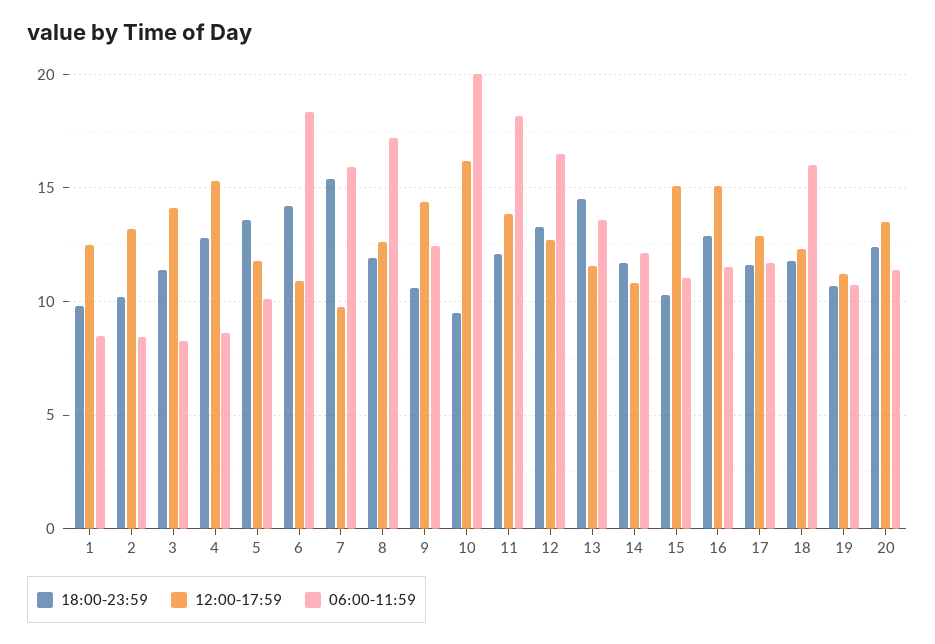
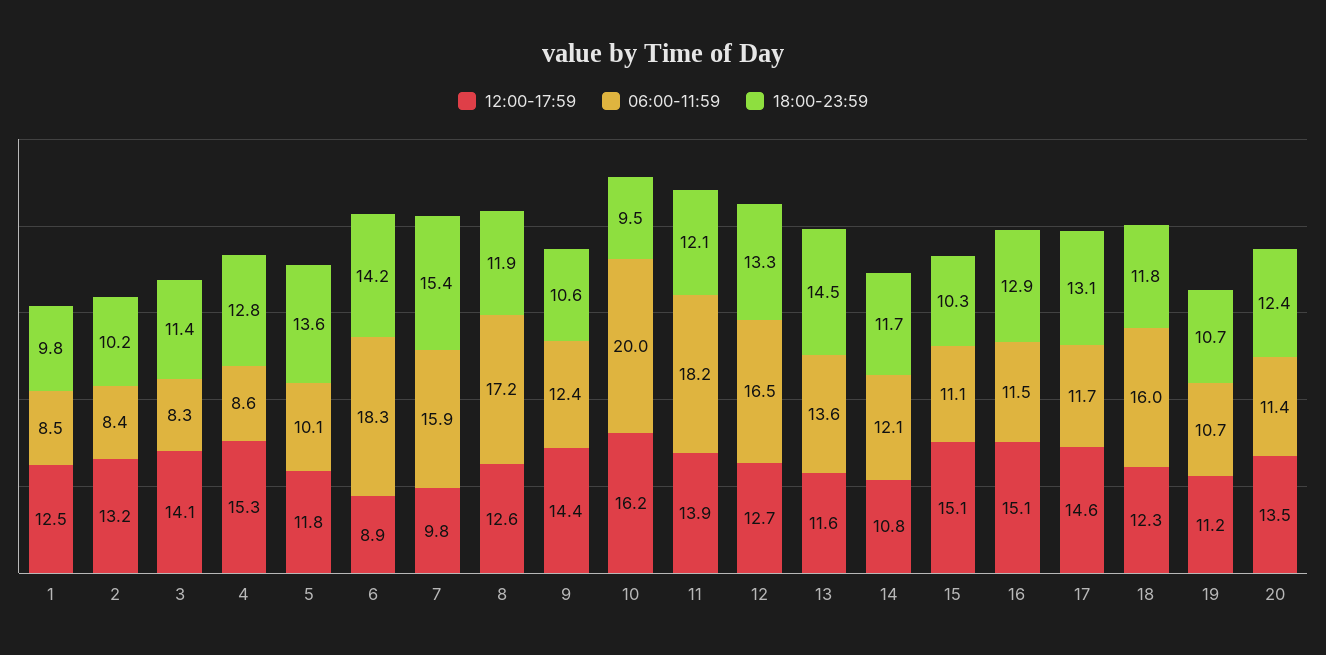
12:00-17:59, 6: 11 -> 8.9
18:00-23:59, 17: 11.5 -> 13.1
12:00-17:59, 17: 13 -> 14.6

